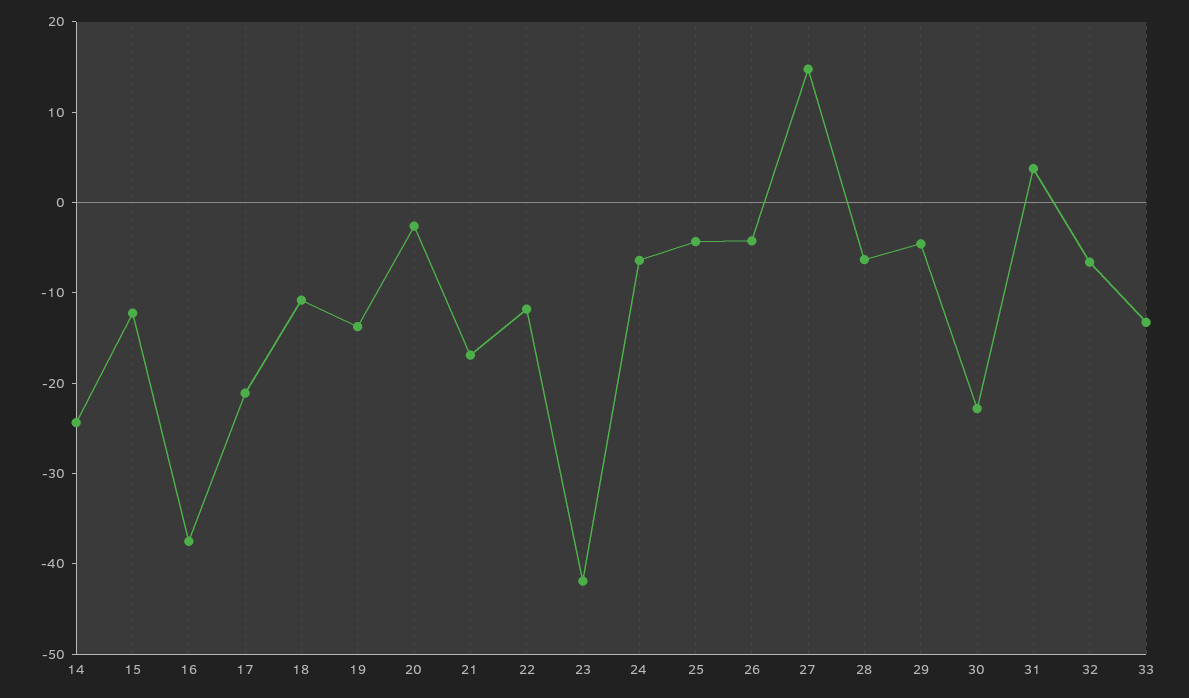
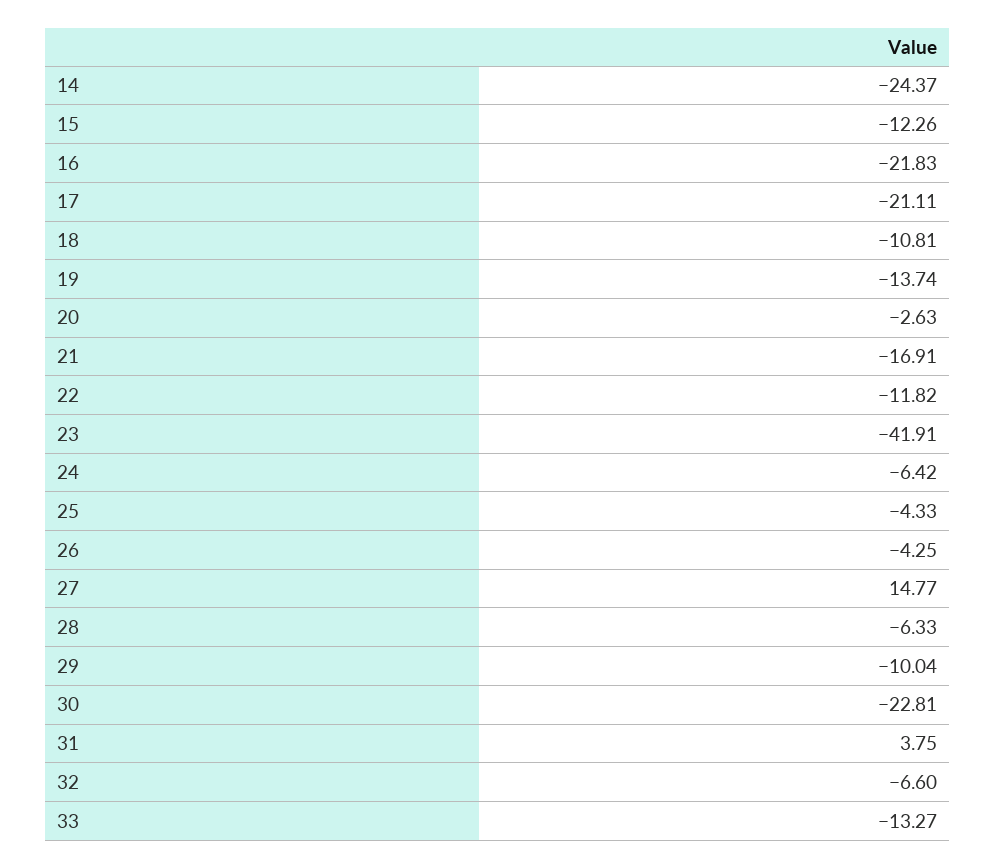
16: -38 -> -21.83
29: -4 -> -10.04

